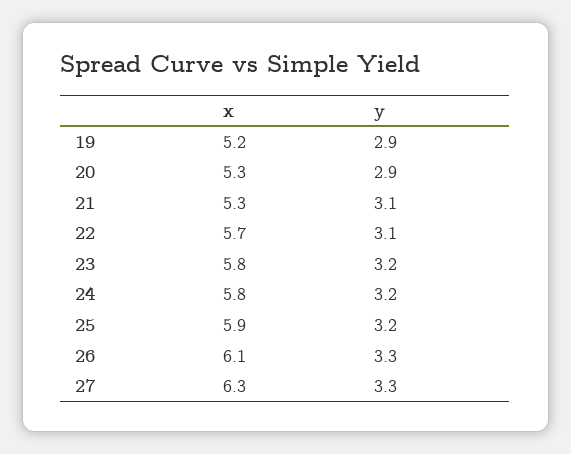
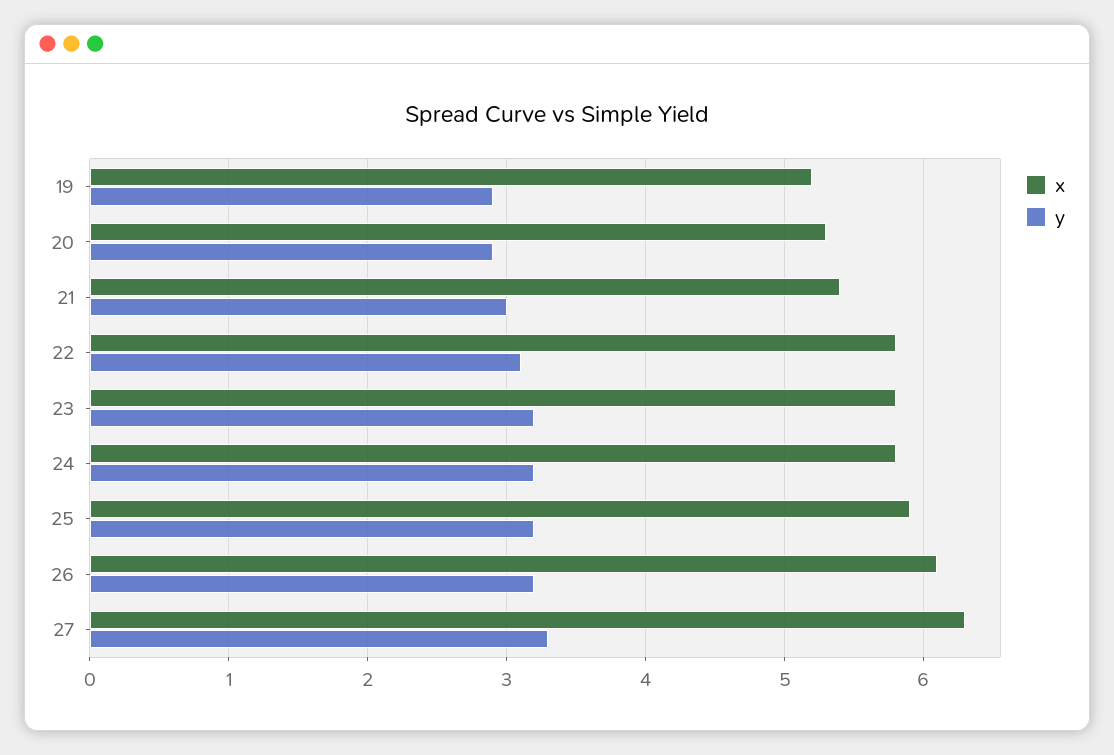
x, 21: 5.3 -> 5.4
y, 21: 3.1 -> 3
x, 22: 5.7 -> 5.8
y, 26: 3.3 -> 3.2

